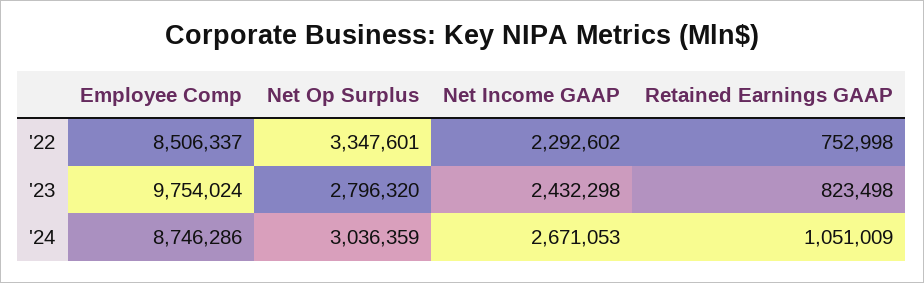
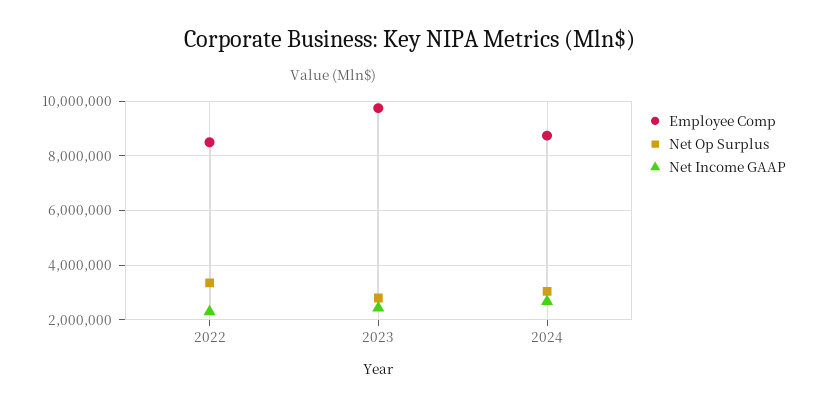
Retained Earnings GAAP, '22: 752998 -> none
Retained Earnings GAAP, '23: 823498 -> none
Retained Earnings GAAP, '24: 1051009 -> none

